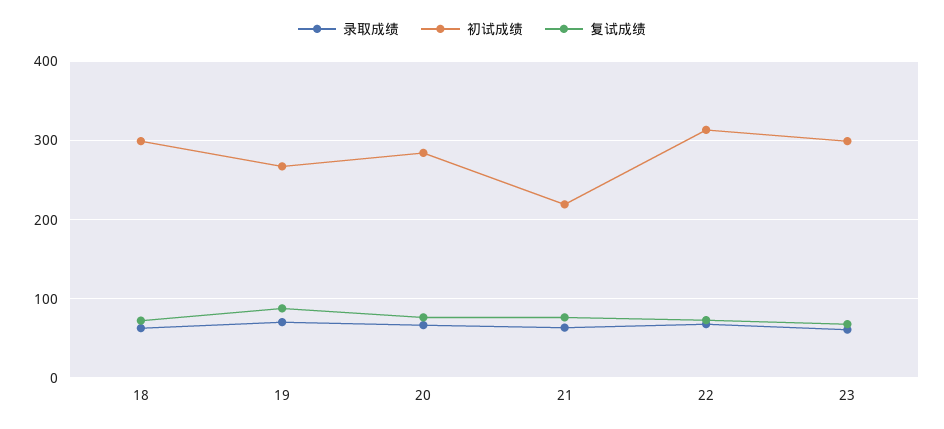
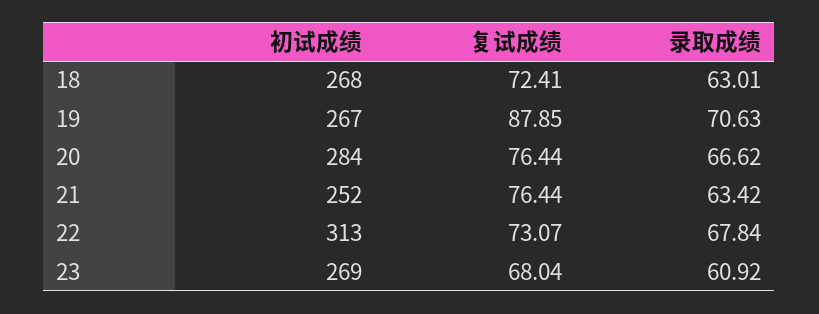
初试成绩, 18: 300 -> 268
初试成绩, 21: 220 -> 252
初试成绩, 23: 300 -> 269

